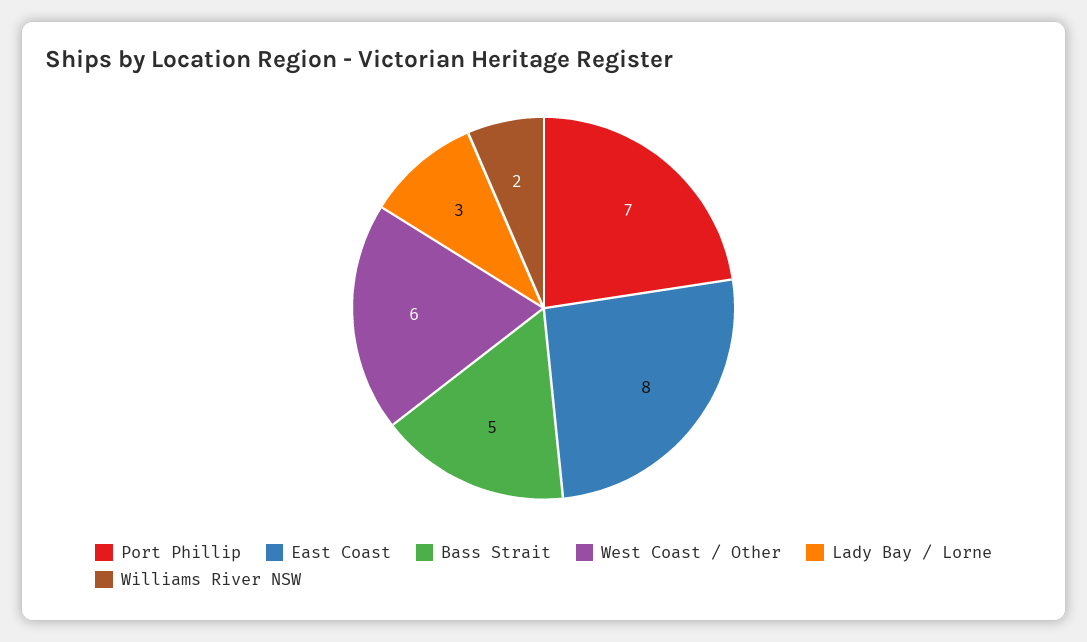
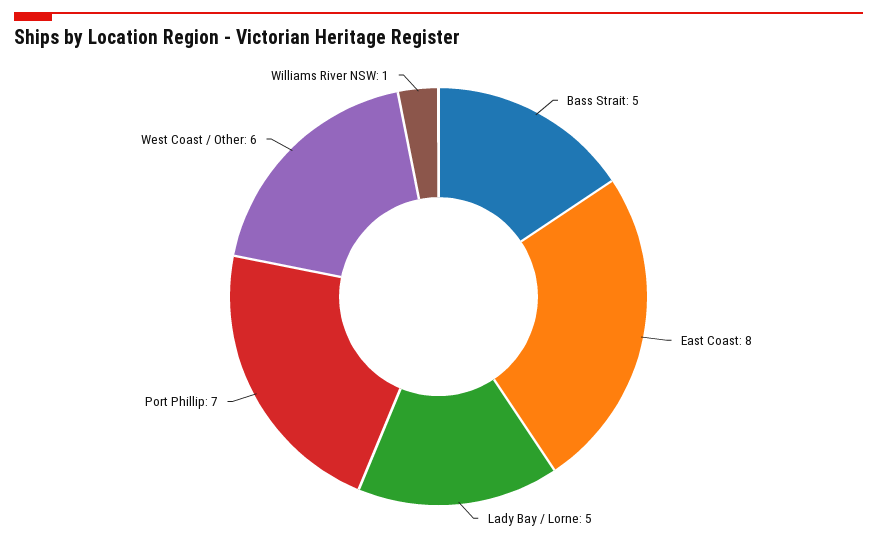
Lady Bay / Lorne: 3 -> 5
Williams River NSW: 2 -> 1

